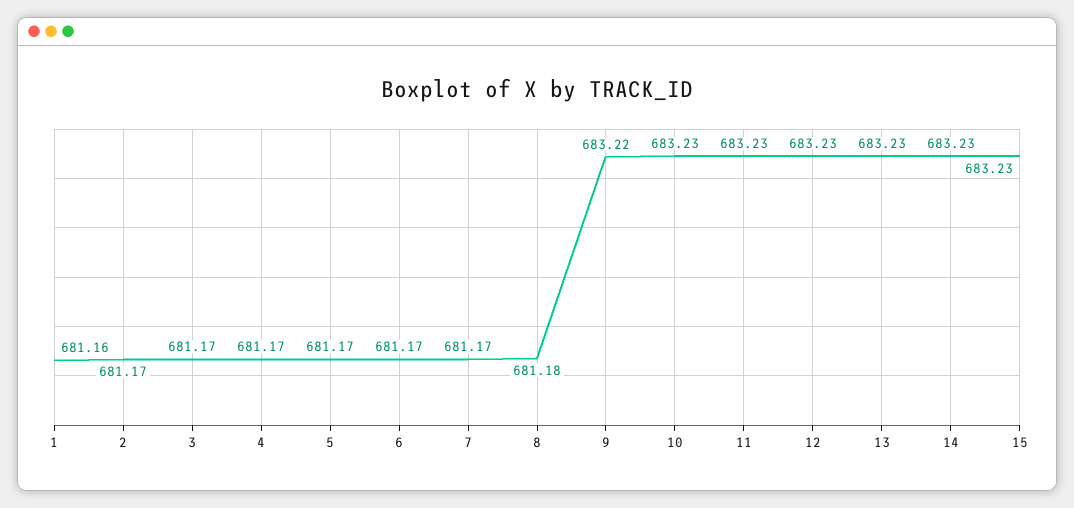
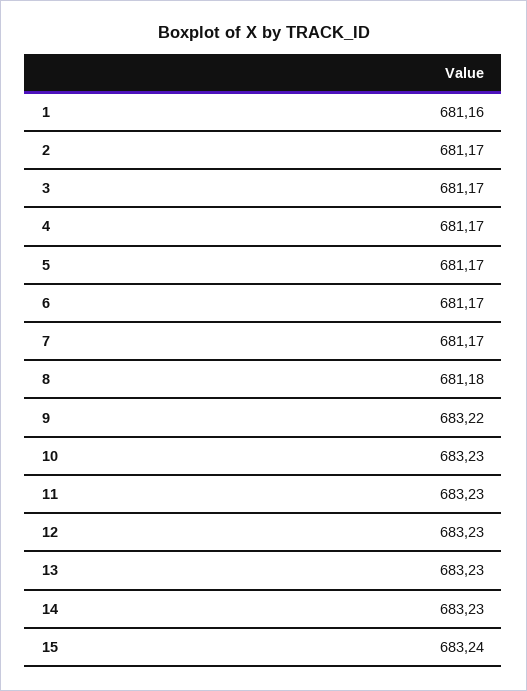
15: 683.23 -> 683.24

